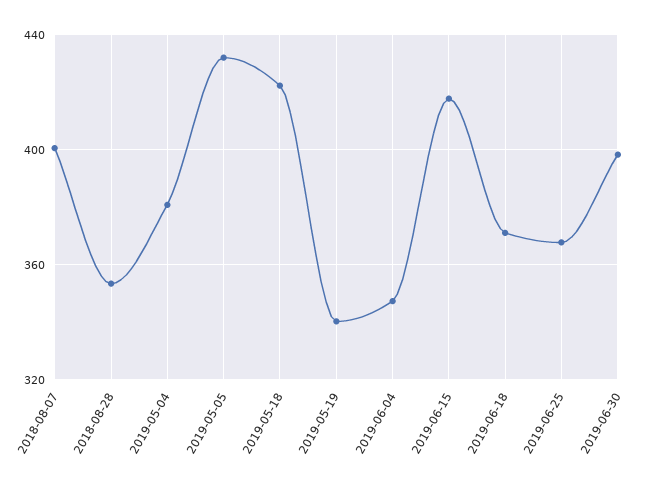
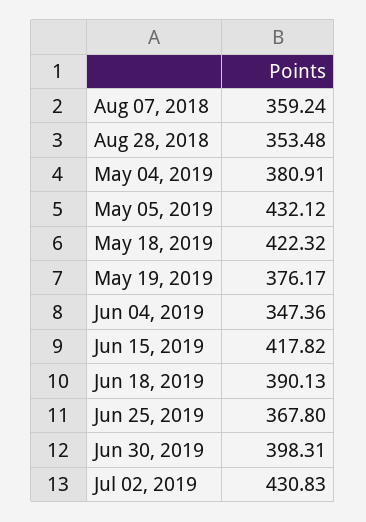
2018-08-07: 400 -> 359.24
2019-05-19: 340 -> 376.17
2019-06-18: 370 -> 390.13
Jul 02, 2019: none -> 430.83

